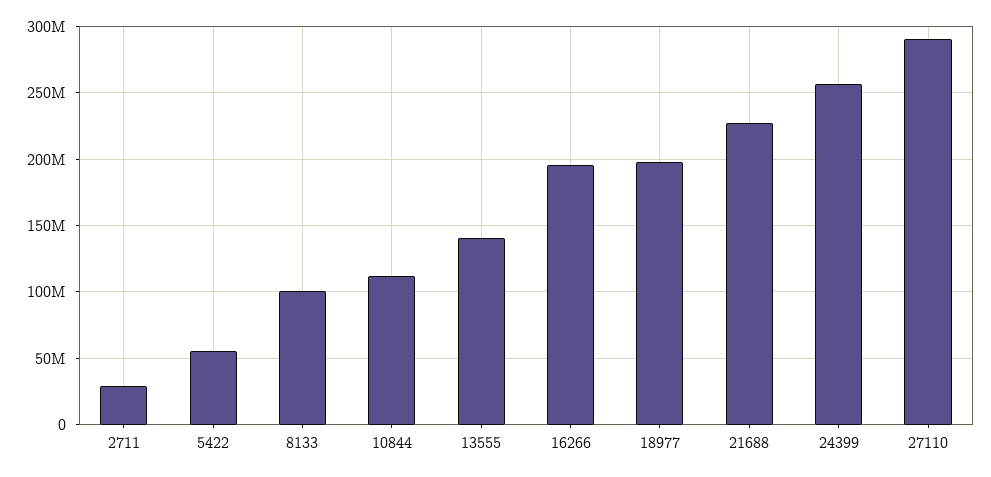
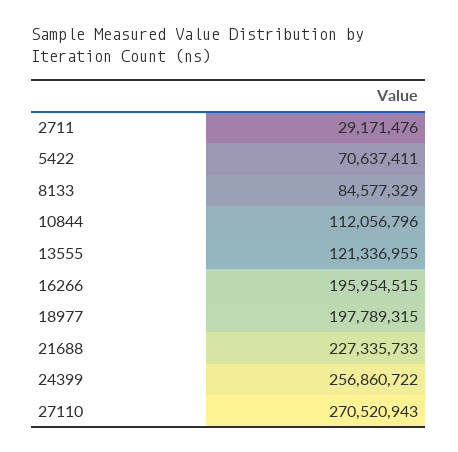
5422: 55000000 -> 70637411
8133: 100000000 -> 84577329
13555: 140000000 -> 121336955
27110: 290000000 -> 270520943

